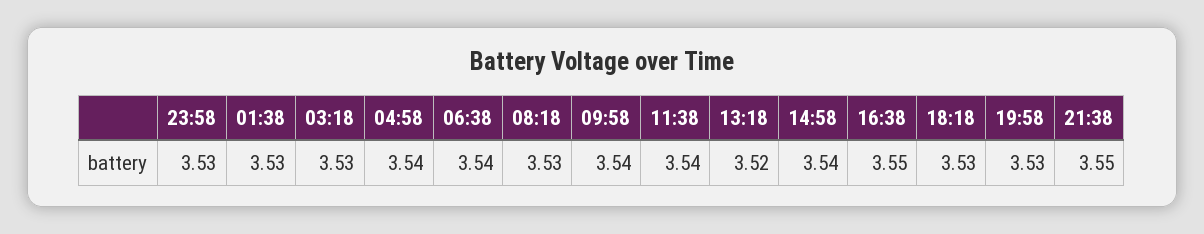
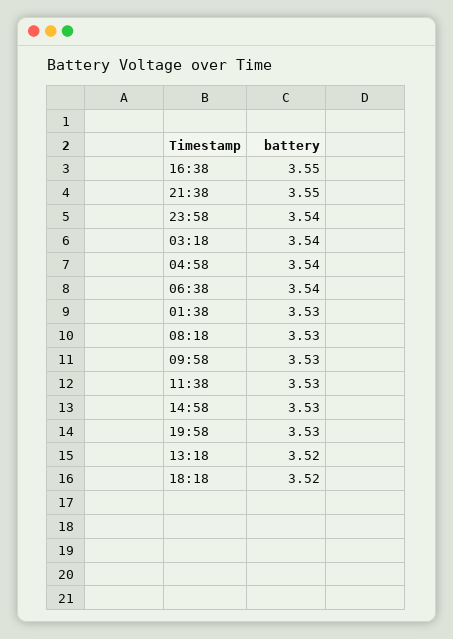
23:58: 3.53 -> 3.54
03:18: 3.53 -> 3.54
09:58: 3.54 -> 3.53
11:38: 3.54 -> 3.53
14:58: 3.54 -> 3.53
18:18: 3.53 -> 3.52

